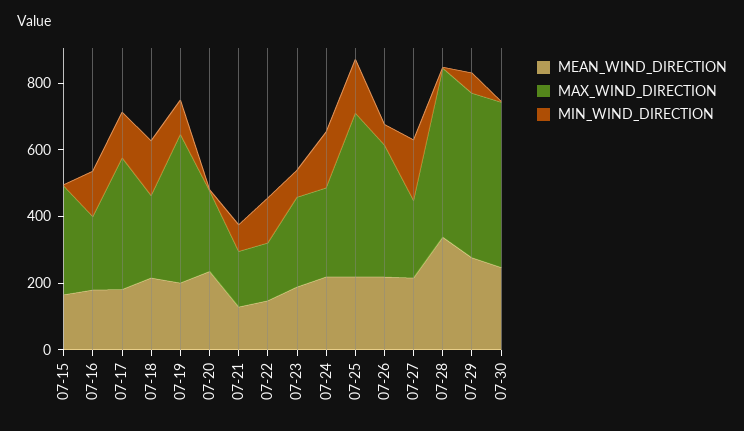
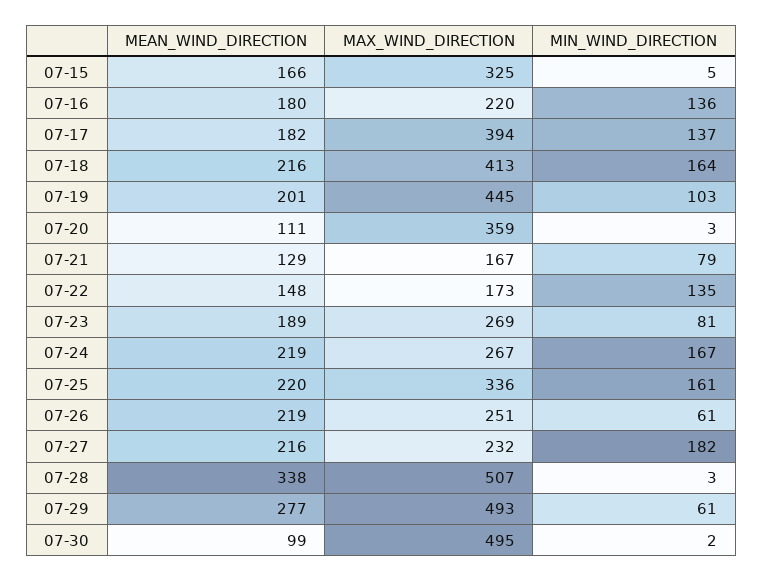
MAX_WIND_DIRECTION, 07-18: 250 -> 413
MEAN_WIND_DIRECTION, 07-20: 250 -> 111
MAX_WIND_DIRECTION, 07-20: 250 -> 359
MAX_WIND_DIRECTION, 07-25: 500 -> 336
MAX_WIND_DIRECTION, 07-26: 400 -> 251
MEAN_WIND_DIRECTION, 07-30: 250 -> 99

